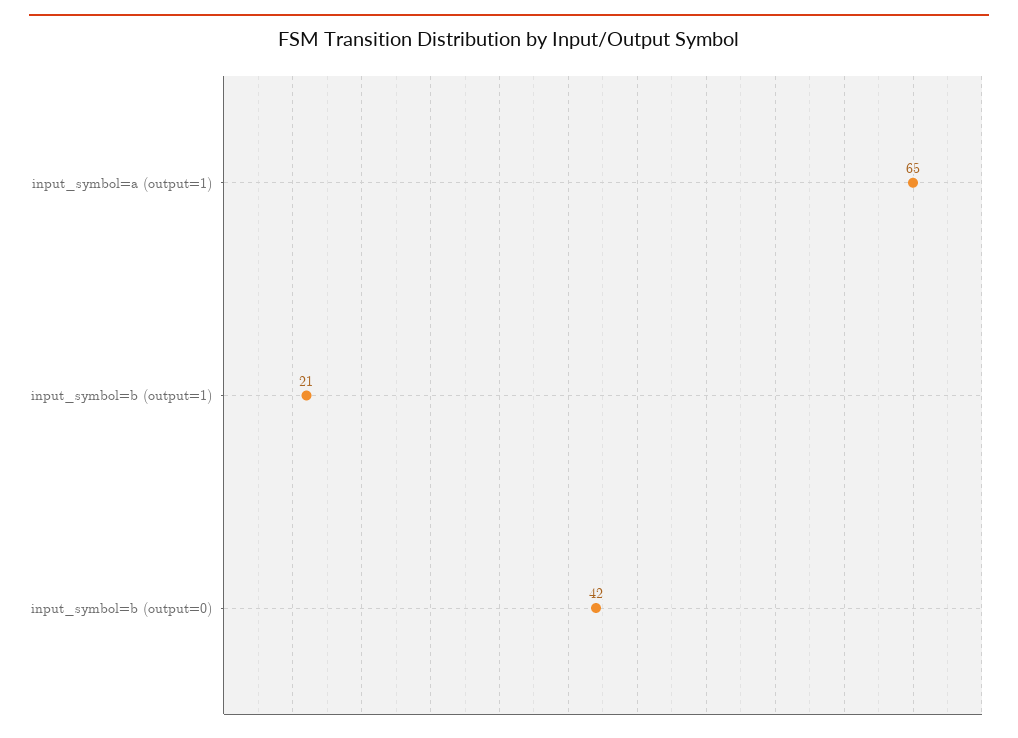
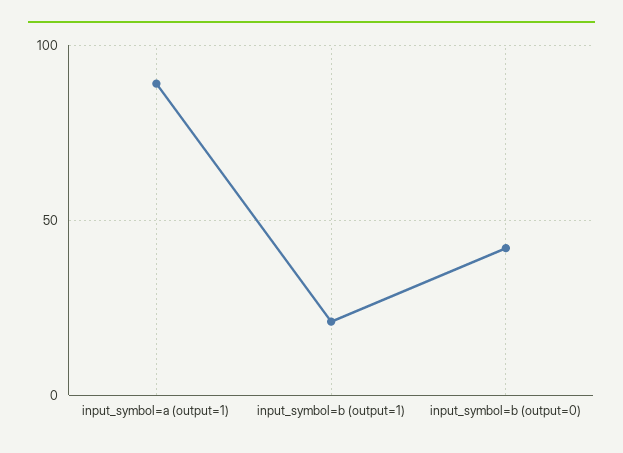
input_symbol=a (output=1): 65 -> 90

